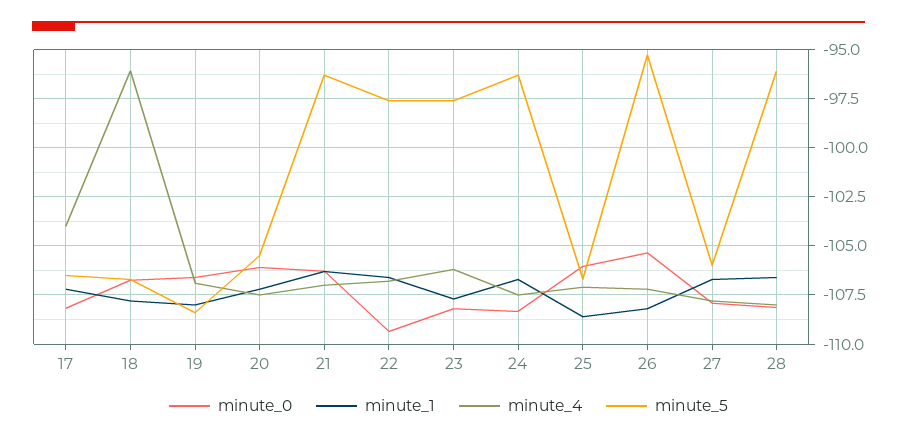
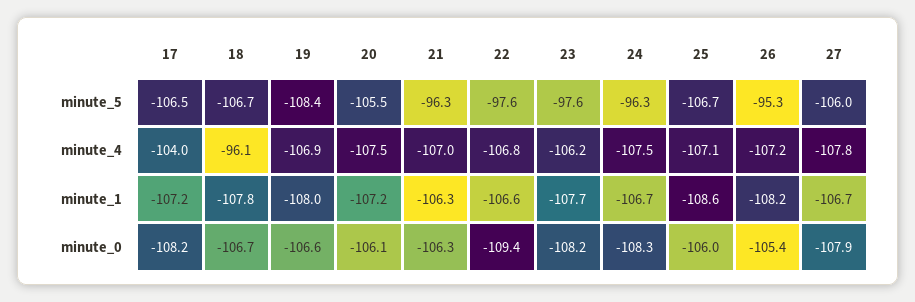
minute_0, 28: -108 -> none
minute_1, 28: -106.5 -> none
minute_4, 28: -108 -> none
minute_5, 28: -96 -> none

